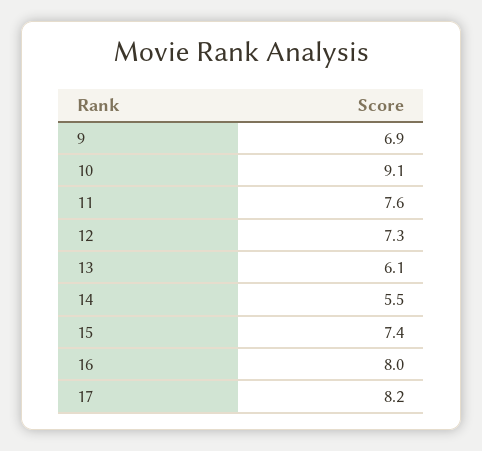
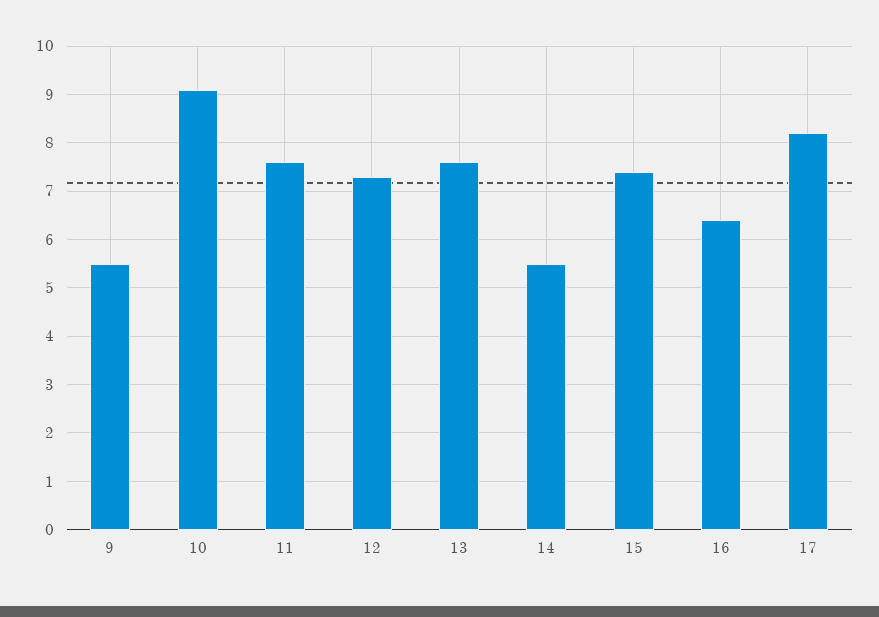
9: 6.9 -> 5.5
13: 6.1 -> 7.5
16: 8 -> 6.5

